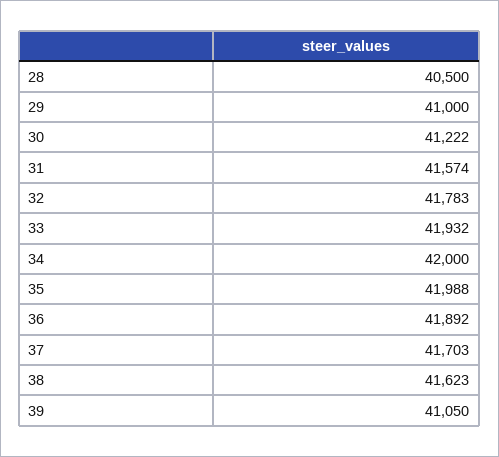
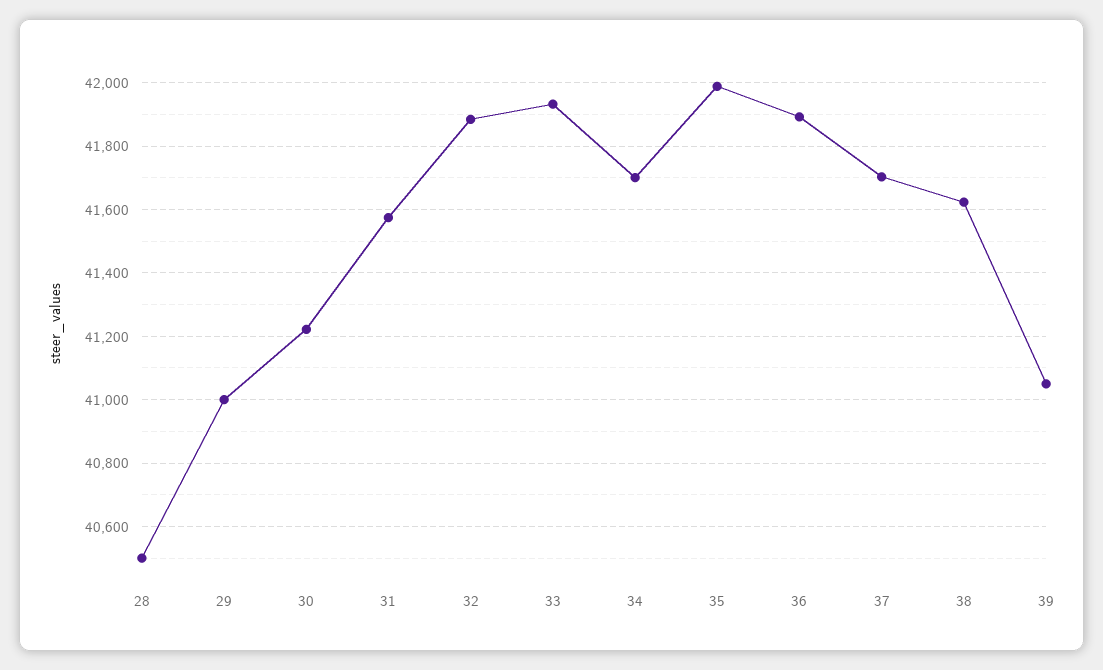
32: 41783 -> 41880
34: 42000 -> 41700

